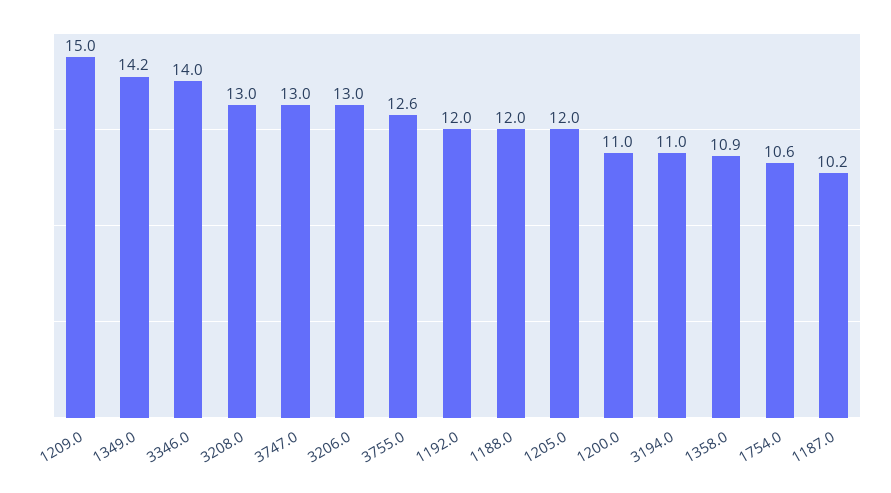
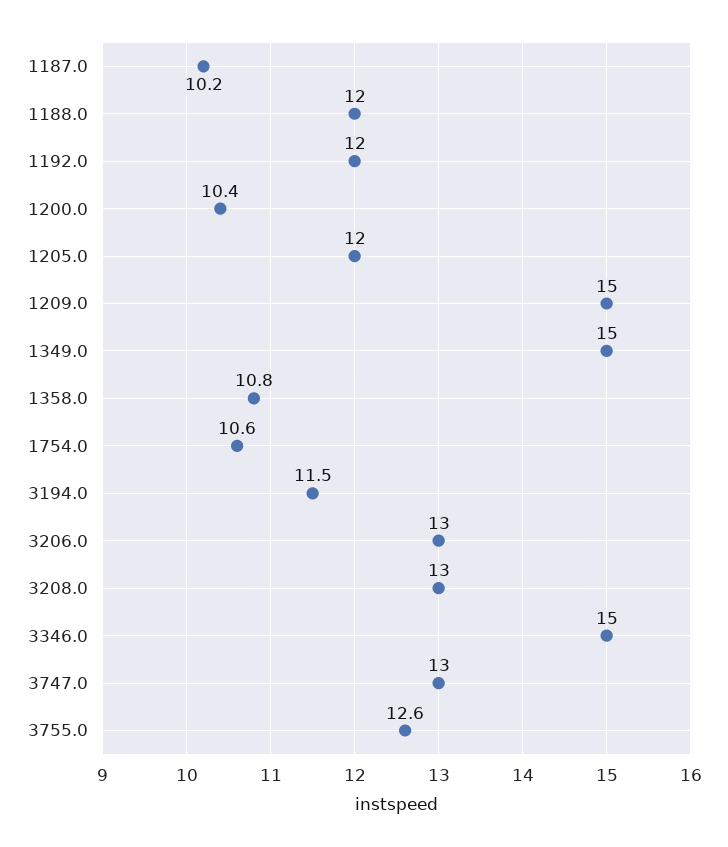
1349.0: 14.2 -> 15
3346.0: 14 -> 15
1200.0: 11 -> 10.4
3194.0: 11 -> 11.5
1358.0: 10.9 -> 10.8

